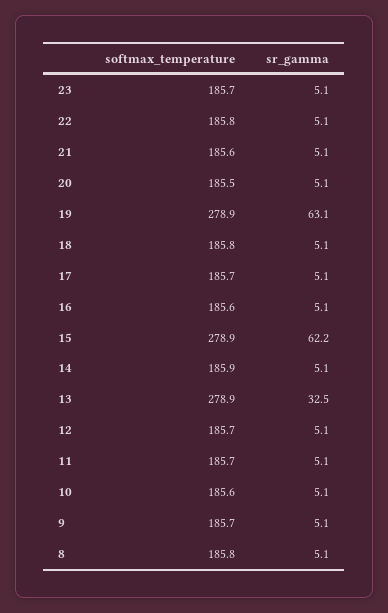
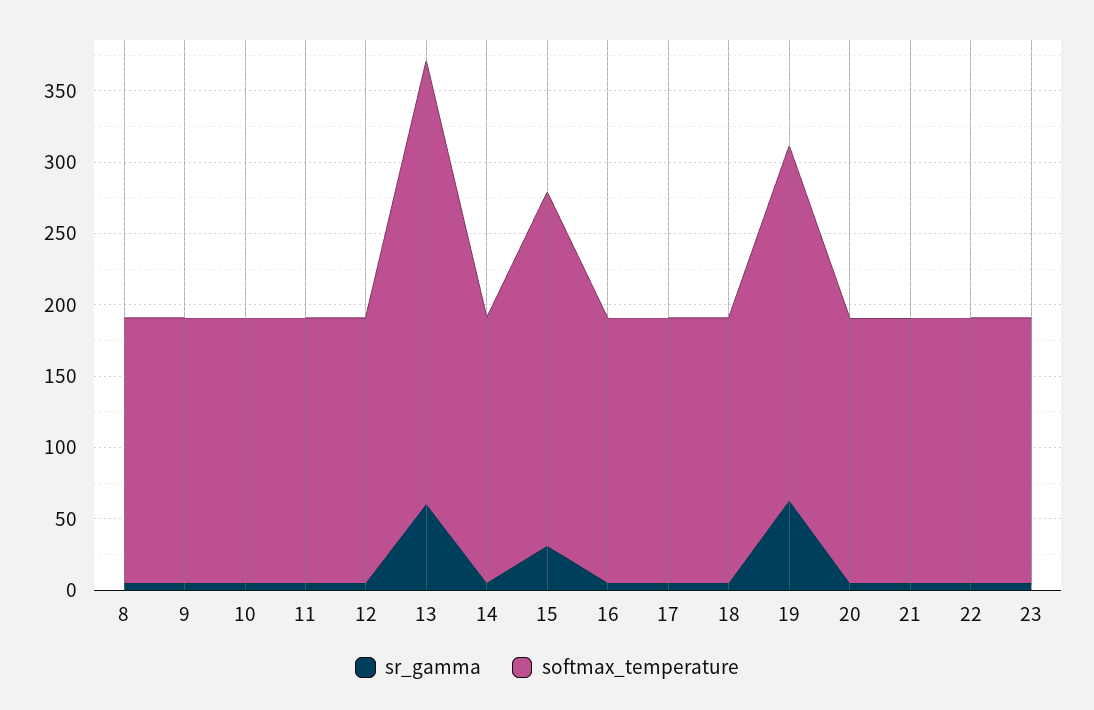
softmax_temperature, 19: 278.9 -> 250
softmax_temperature, 15: 278.9 -> 250
sr_gamma, 15: 62.2 -> 30
softmax_temperature, 13: 278.9 -> 310
sr_gamma, 13: 32.5 -> 60

